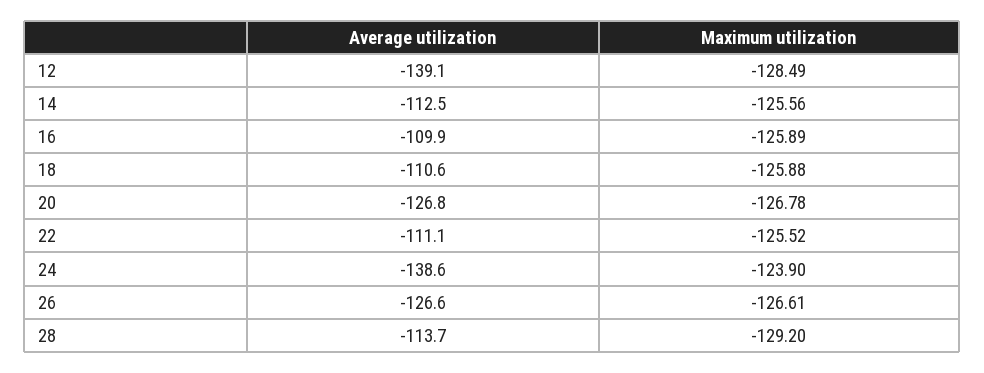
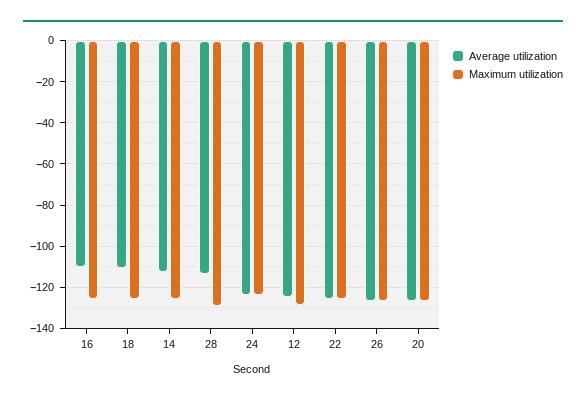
Average utilization, 12: -139.1 -> -125
Average utilization, 22: -111.1 -> -125
Average utilization, 24: -138.6 -> -125

